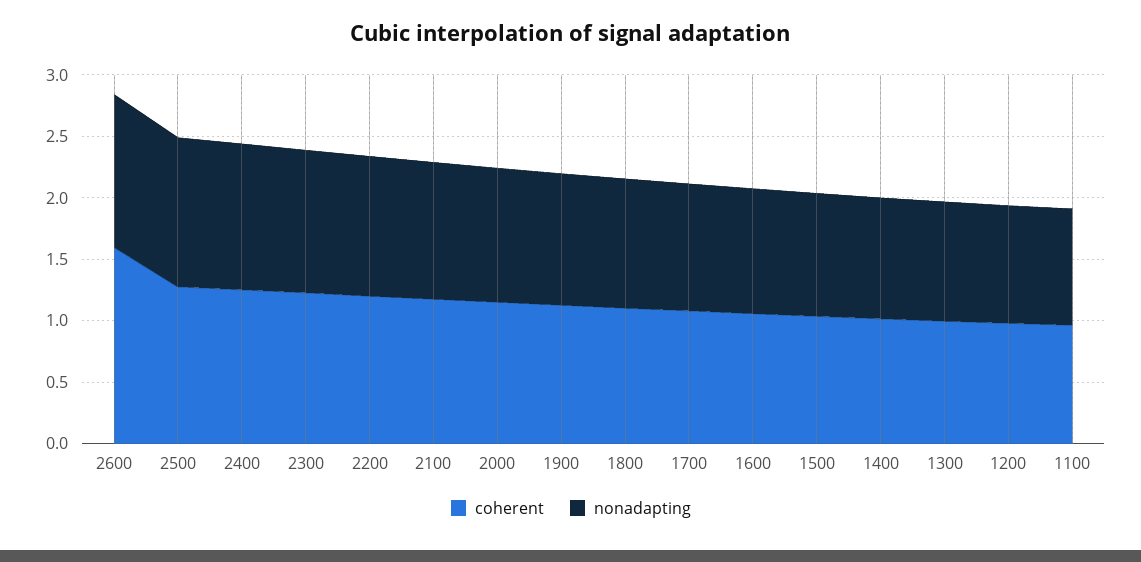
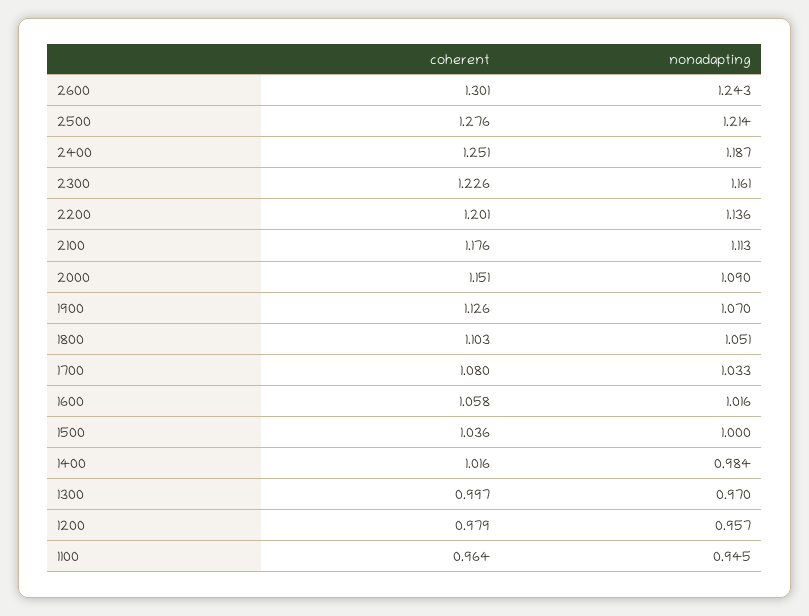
coherent, 2600: 1.6 -> 1.301

